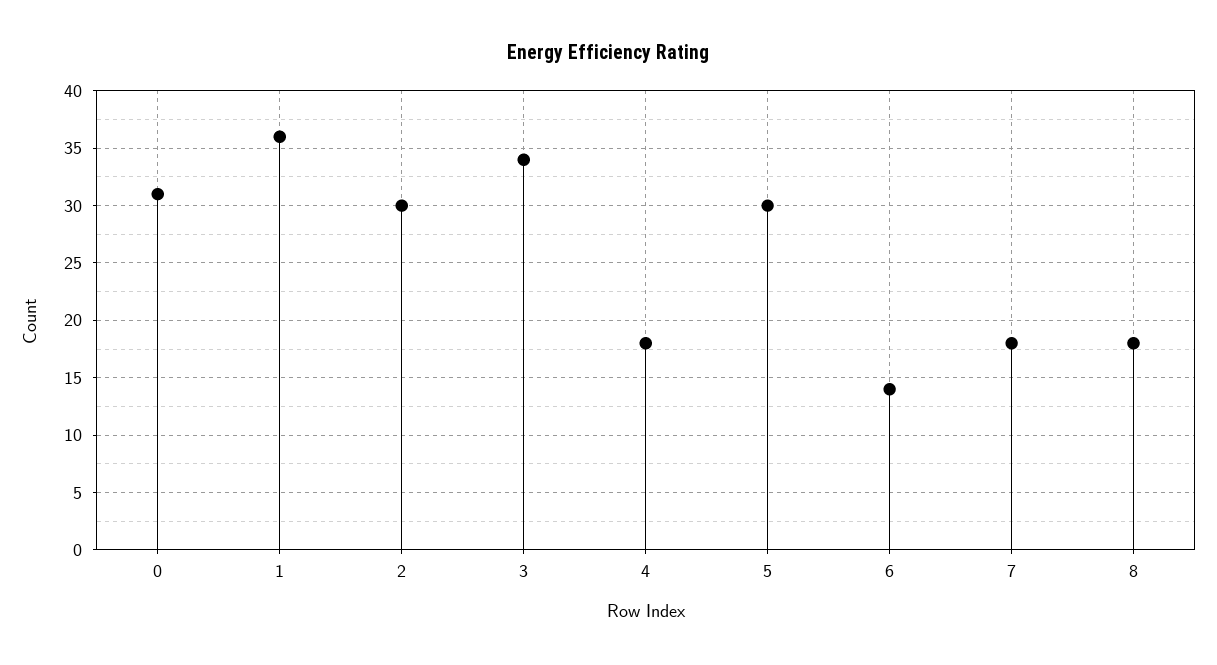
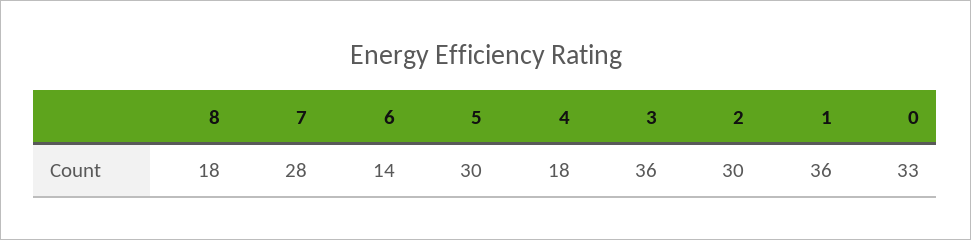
0: 31 -> 33
3: 34 -> 36
7: 18 -> 28

